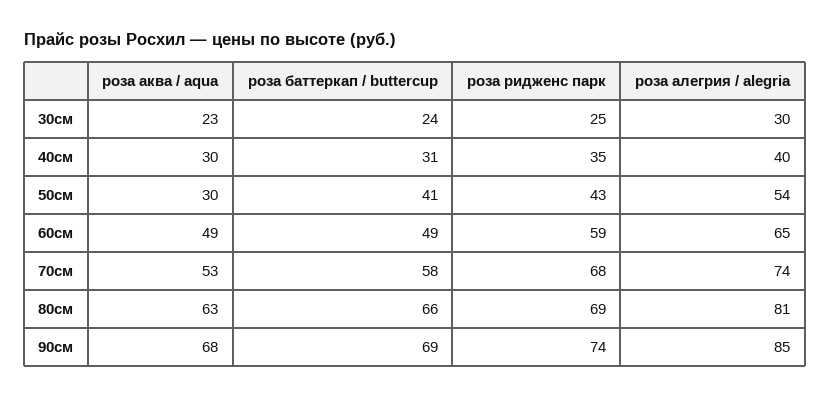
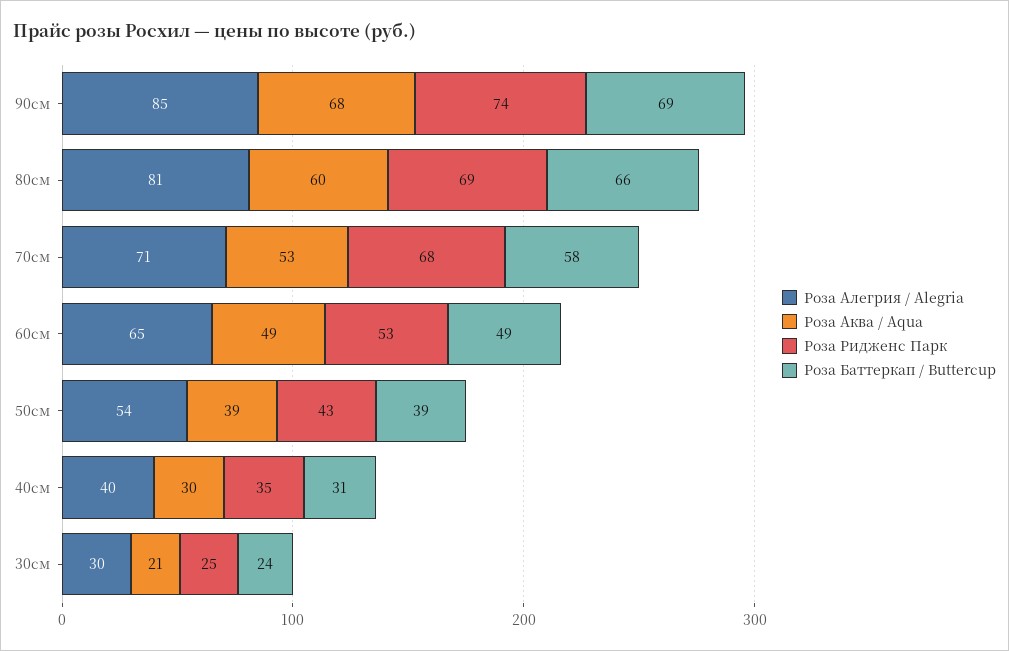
роза аква / aqua, 30см: 23 -> 21
роза аква / aqua, 50см: 30 -> 39
роза баттеркап / buttercup, 50см: 41 -> 39
роза ридженс парк, 60см: 59 -> 53
роза алегрия / alegria, 70см: 74 -> 71
роза аква / aqua, 80см: 63 -> 60

